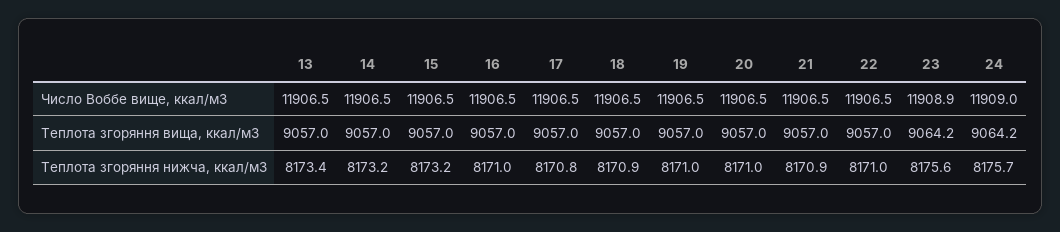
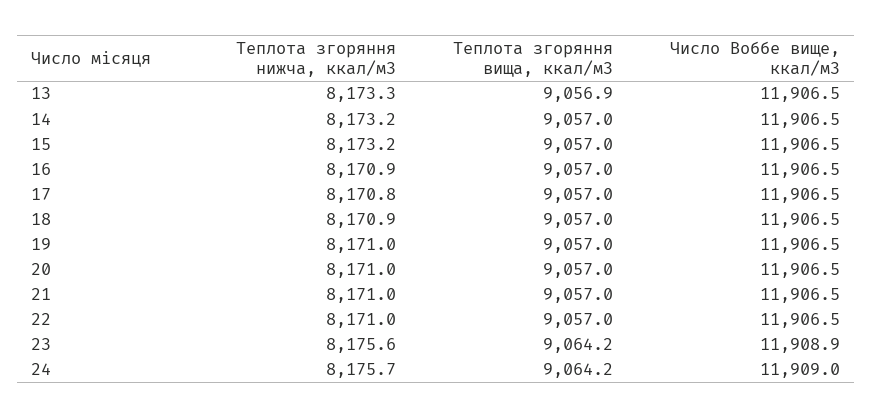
13, Теплота згоряння вища, ккал/м3: 9057 -> 9056.9
13, Теплота згоряння нижча, ккал/м3: 8173.4 -> 8173.3
16, Теплота згоряння нижча, ккал/м3: 8171 -> 8170.9
21, Теплота згоряння нижча, ккал/м3: 8170.9 -> 8171

